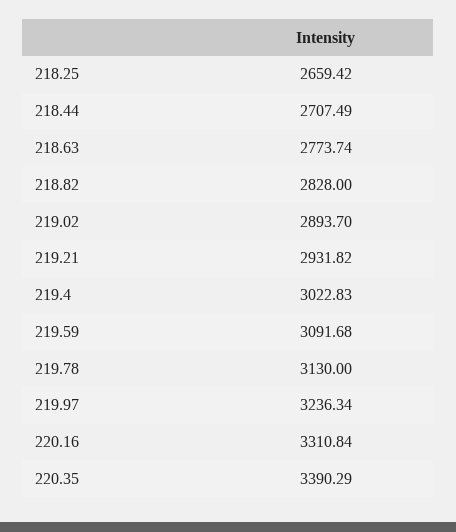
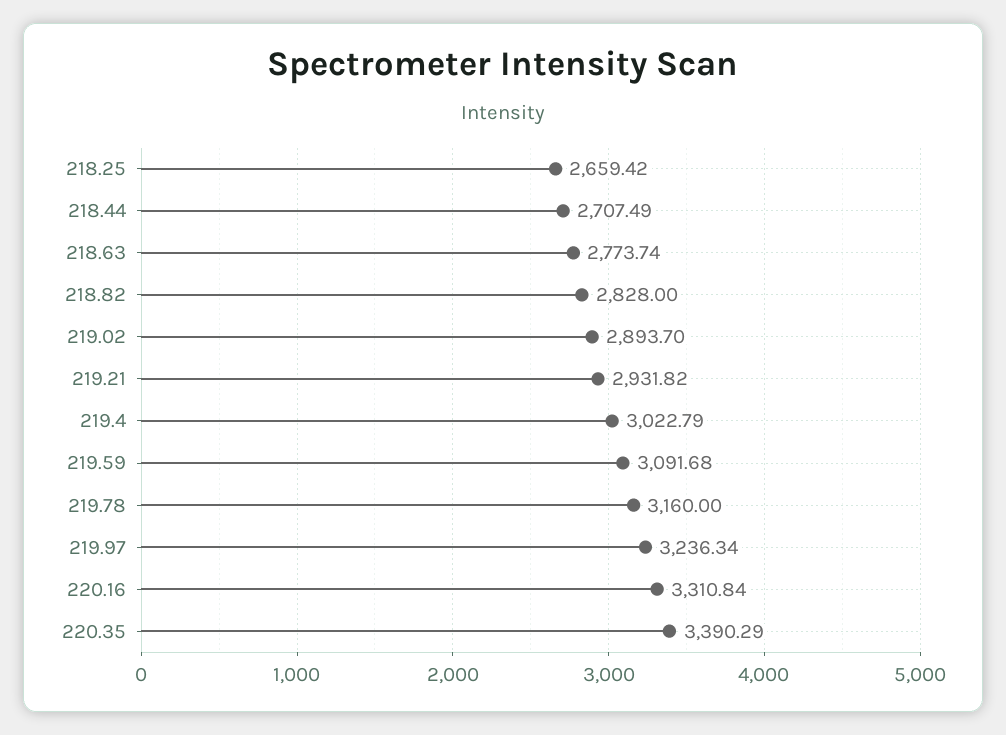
219.4: 3022.83 -> 3022.79
219.78: 3130 -> 3160

